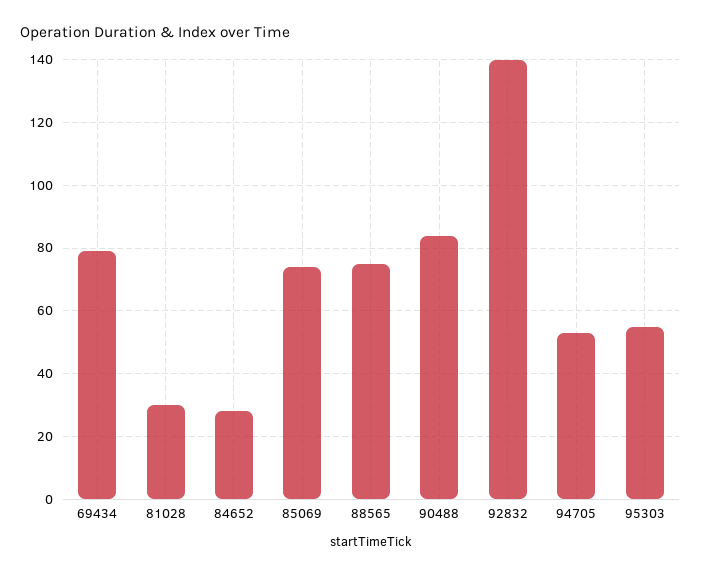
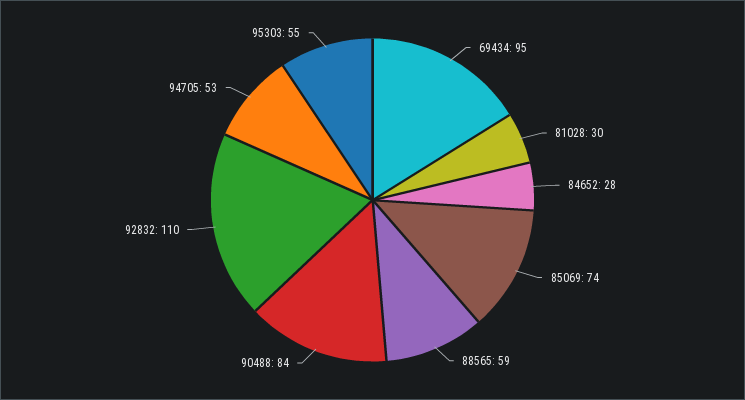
69434: 80 -> 95
88565: 75 -> 59
92832: 140 -> 110

